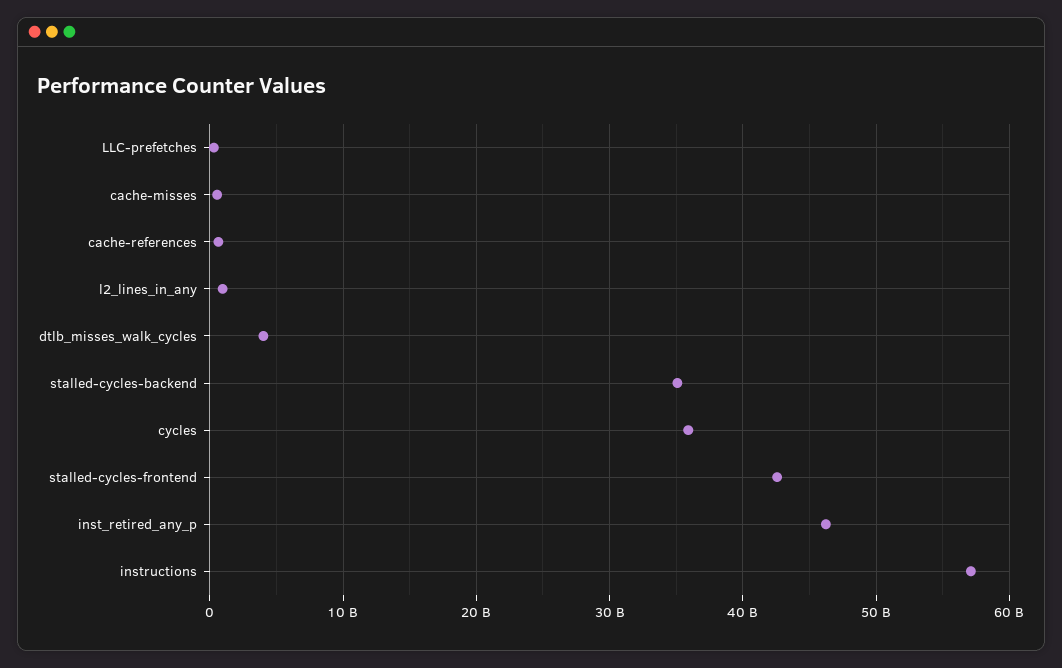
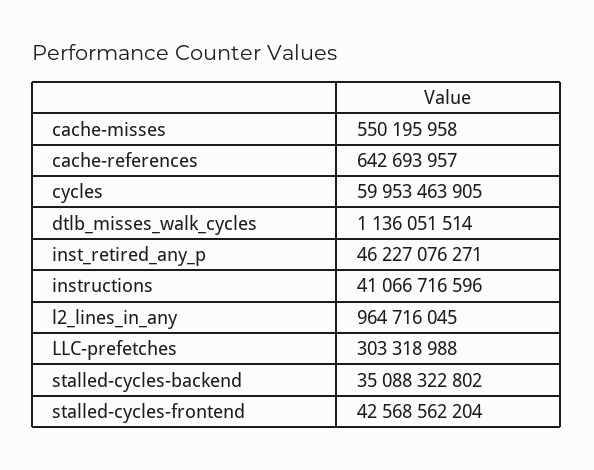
dtlb_misses_walk_cycles: 4000000000 -> 1136051514
cycles: 36000000000 -> 59953463905
instructions: 57000000000 -> 41066716596

